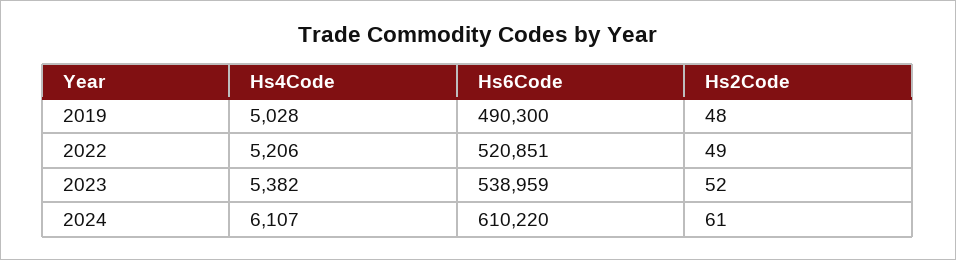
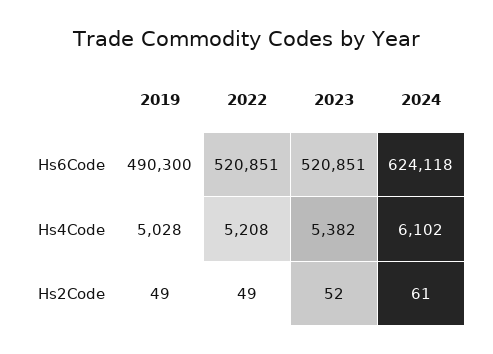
Hs2Code, 2019: 48 -> 49
Hs4Code, 2022: 5206 -> 5208
Hs6Code, 2023: 538959 -> 520851
Hs4Code, 2024: 6107 -> 6102
Hs6Code, 2024: 610220 -> 624118

